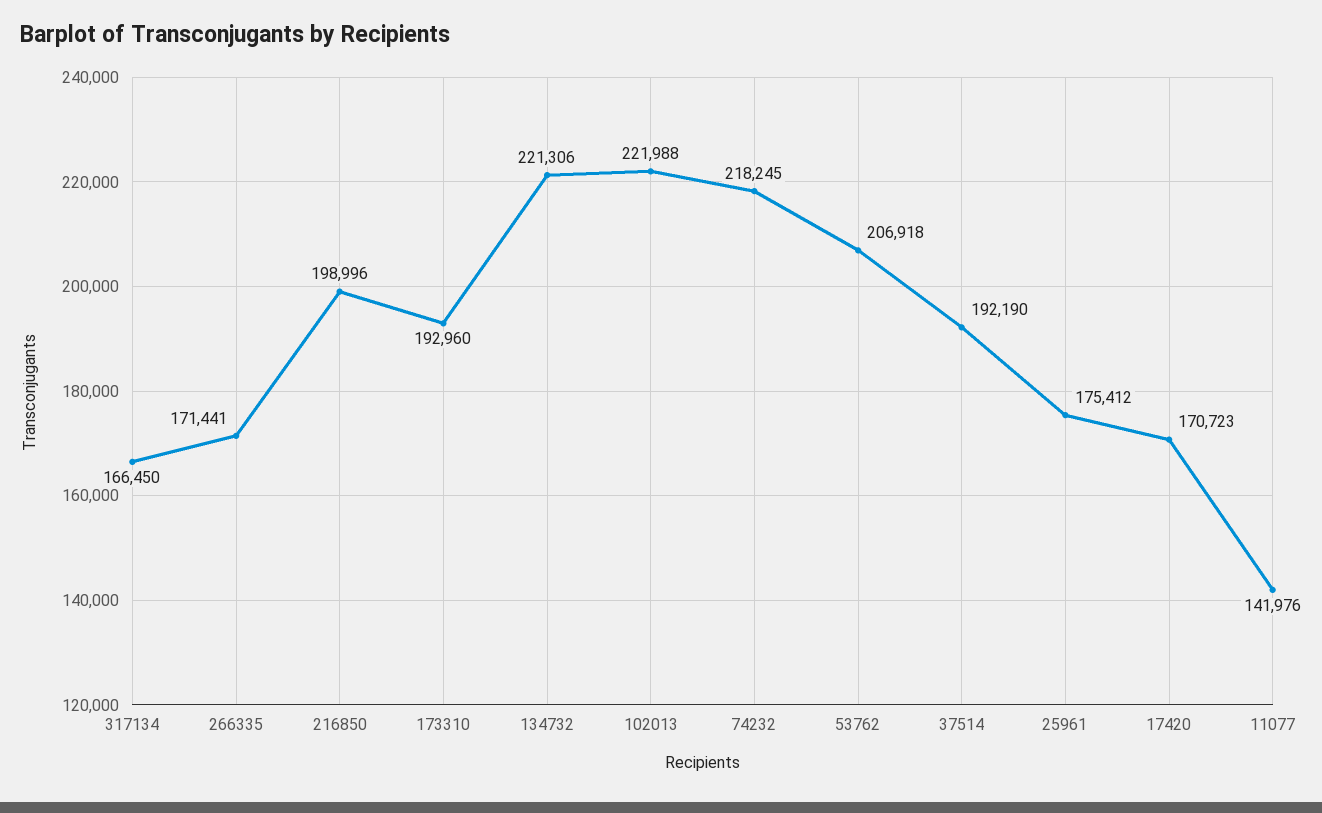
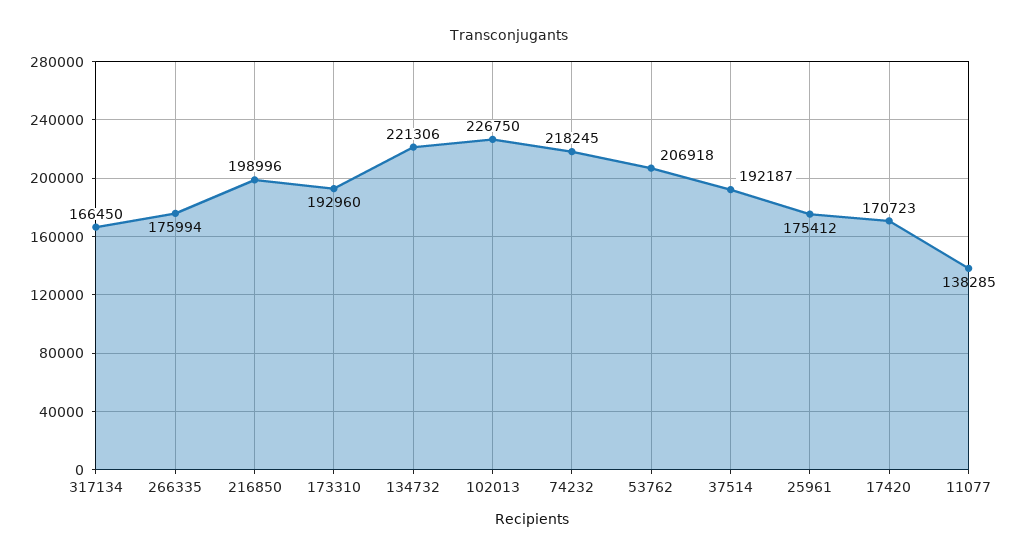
266335: 171441 -> 175994
102013: 221988 -> 226750
37514: 192190 -> 192187
11077: 141976 -> 138285

